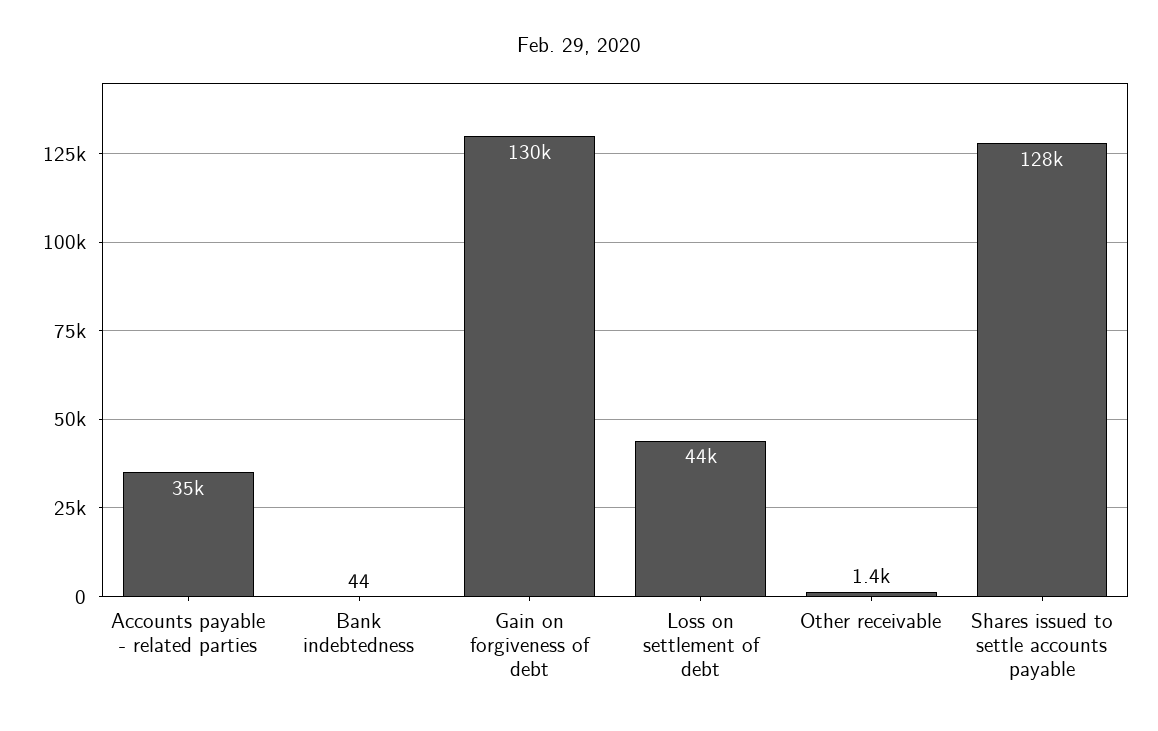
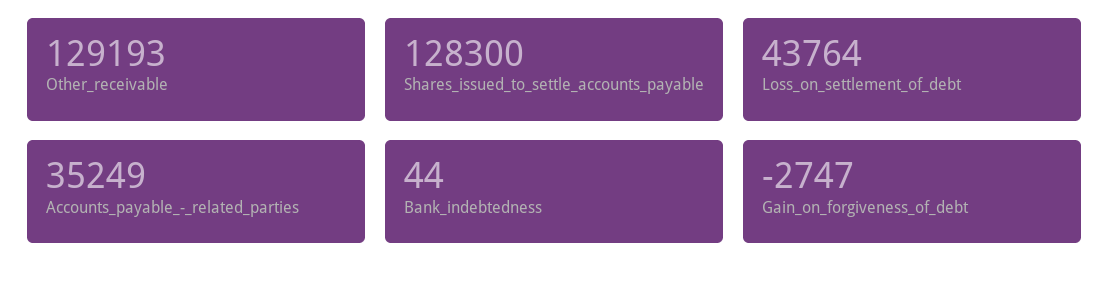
Gain on forgiveness of debt: 130000 -> -2747
Other receivable: 1400 -> 129193

